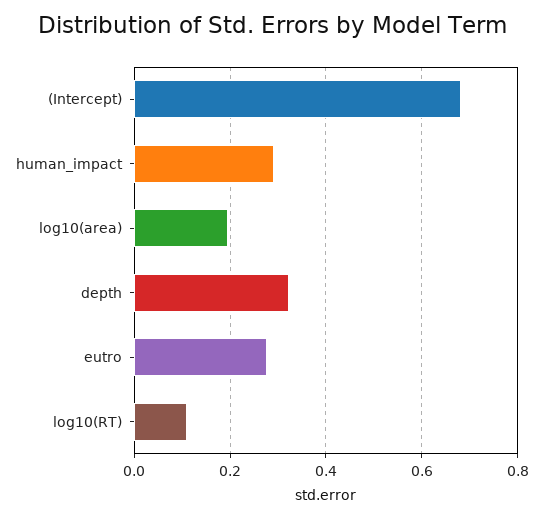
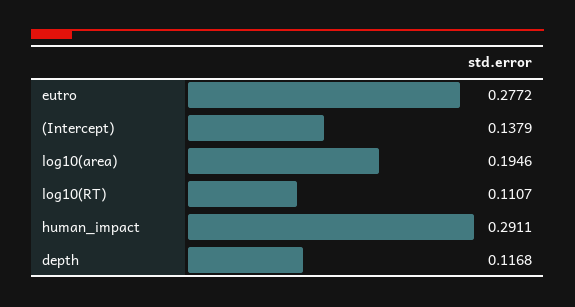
(Intercept): 0.68 -> 0.1379
depth: 0.32 -> 0.1168

